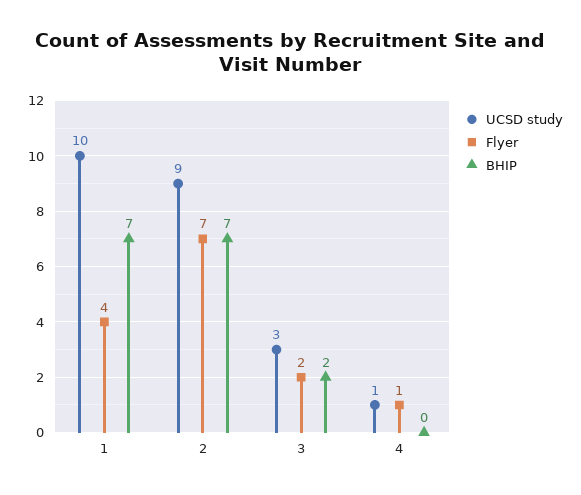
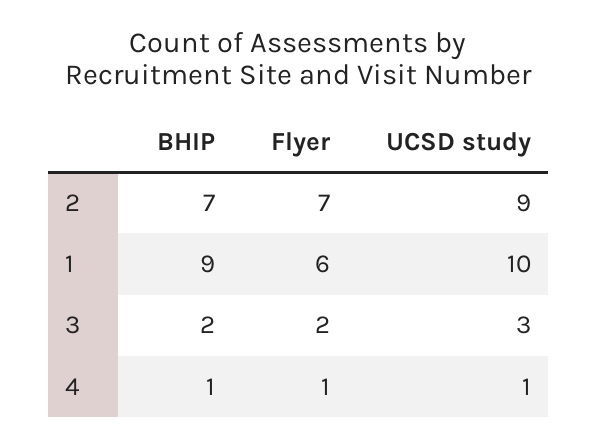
Flyer, 1: 4 -> 6
BHIP, 1: 7 -> 9
BHIP, 4: 0 -> 1

